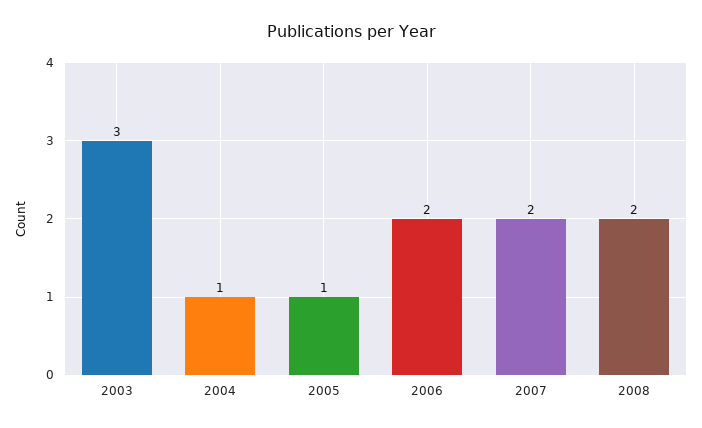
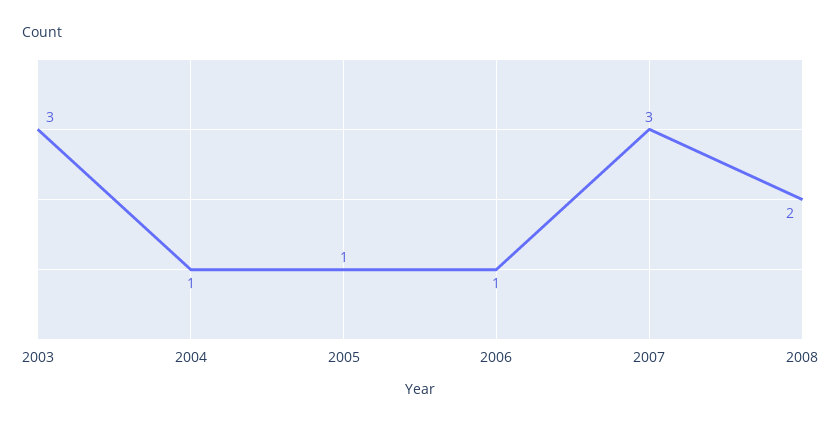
2006: 2 -> 1
2007: 2 -> 3

